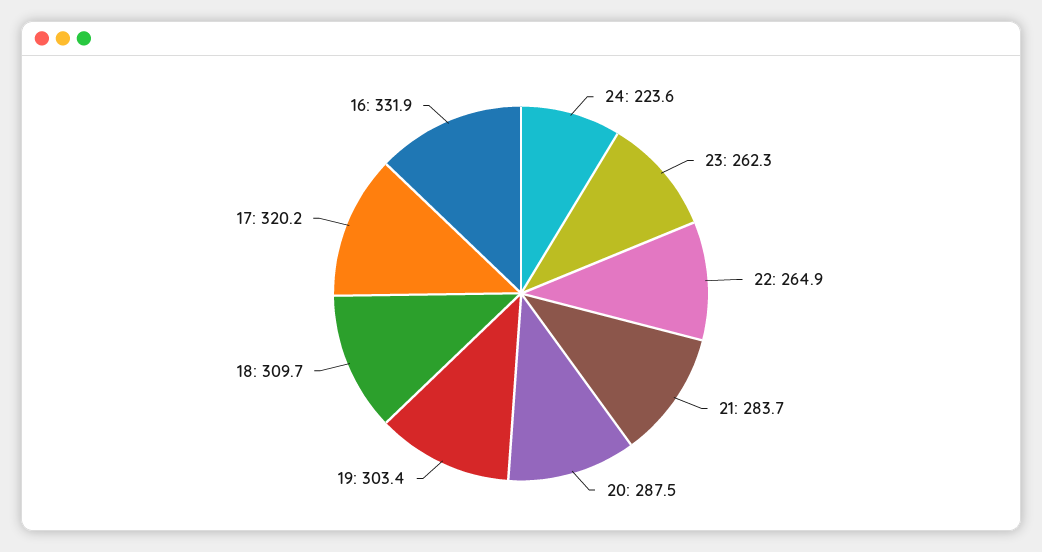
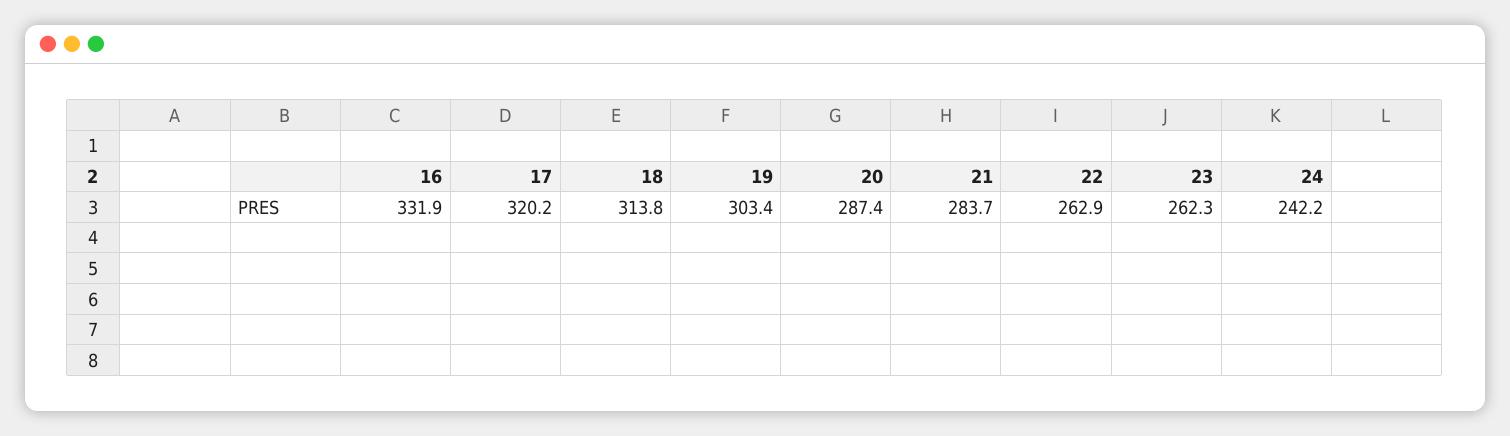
24: 223.6 -> 242.2
22: 264.9 -> 262.9
20: 287.5 -> 287.4
18: 309.7 -> 313.8

